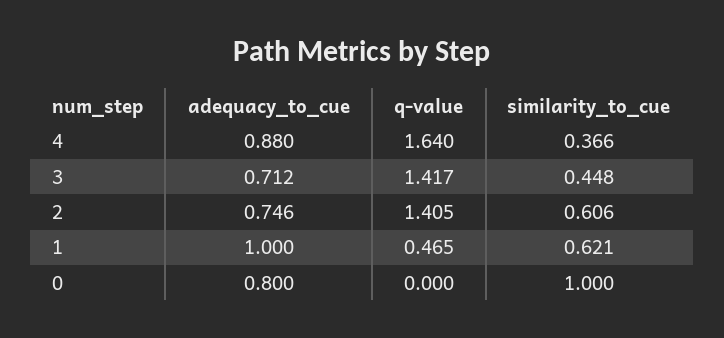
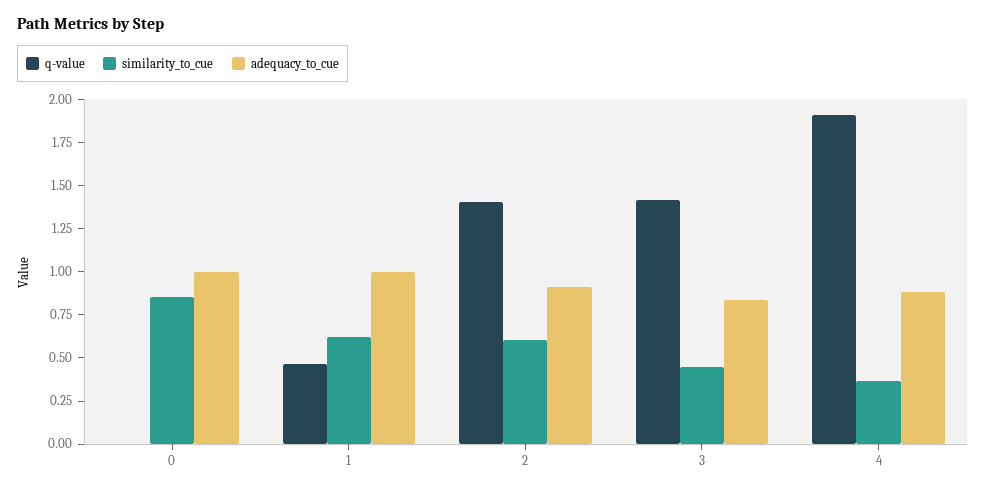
q-value, 4: 1.64 -> 1.9
adequacy_to_cue, 3: 0.712 -> 0.85
adequacy_to_cue, 2: 0.746 -> 0.9
adequacy_to_cue, 0: 0.8 -> 1
similarity_to_cue, 0: 1 -> 0.85

